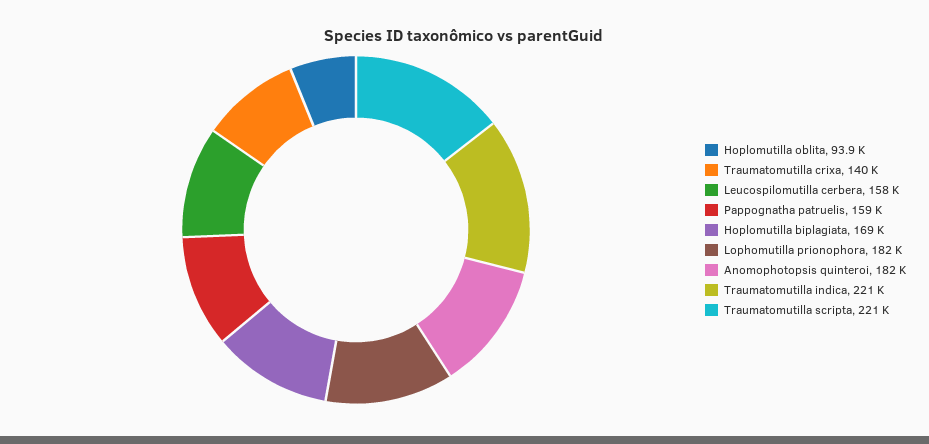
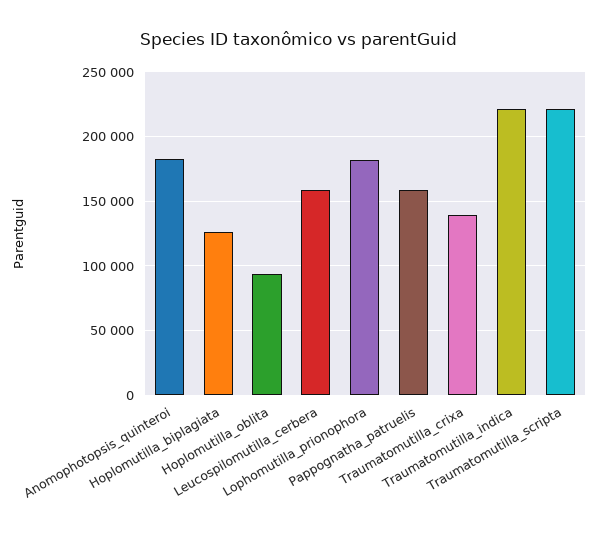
Hoplomutilla biplagiata: 169000 -> 125000

